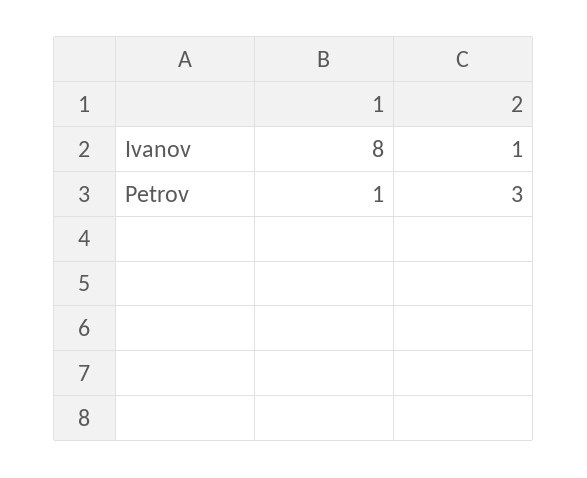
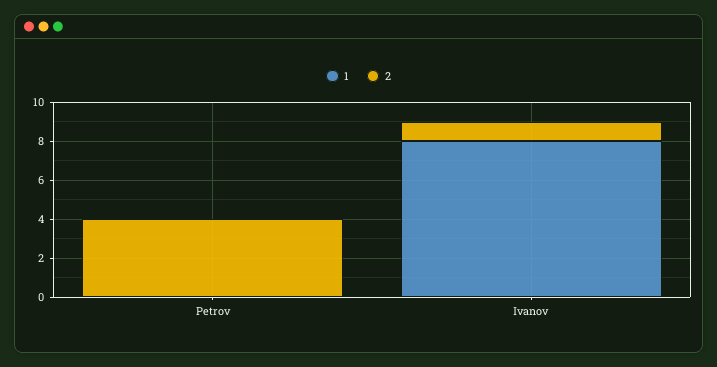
1, Petrov: 1 -> 0
2, Petrov: 3 -> 4

